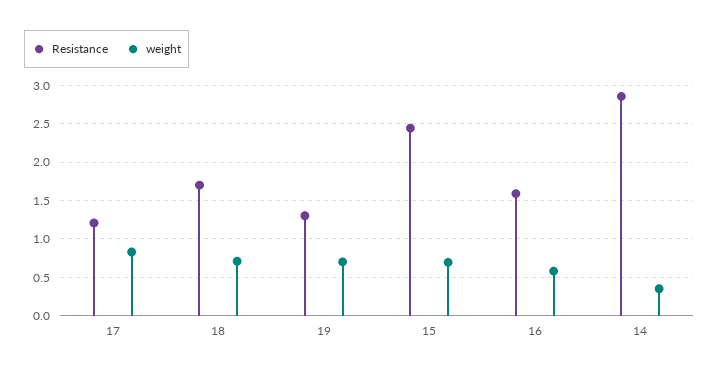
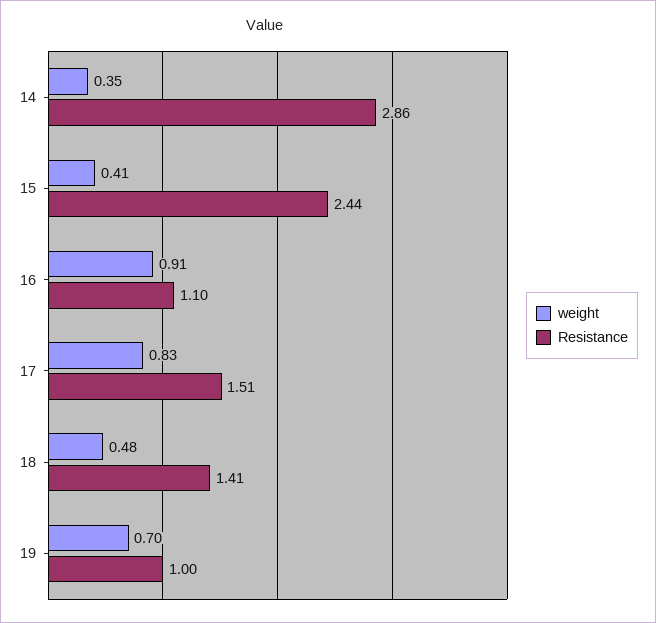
Resistance, 17: 1.2 -> 1.51
Resistance, 18: 1.7 -> 1.41
weight, 18: 0.7 -> 0.48
Resistance, 19: 1.3 -> 1
weight, 15: 0.7 -> 0.41
Resistance, 16: 1.6 -> 1.1
weight, 16: 0.6 -> 0.91

